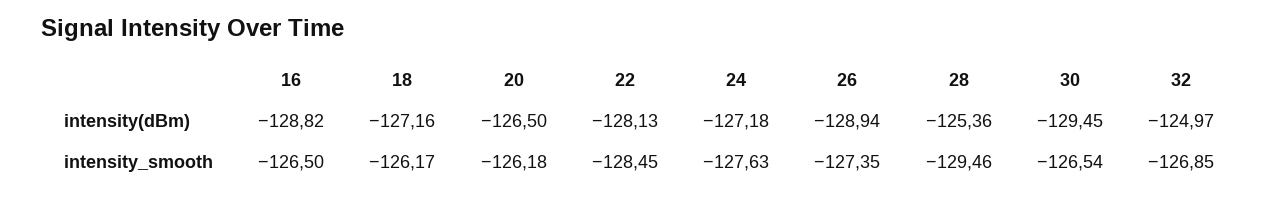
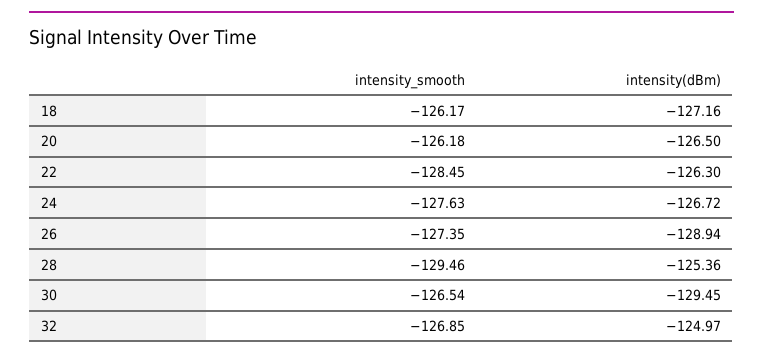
16, intensity(dBm): -128.82 -> none
22, intensity(dBm): -128.13 -> -126.3
24, intensity(dBm): -127.18 -> -126.72
16, intensity_smooth: -126.5 -> none

